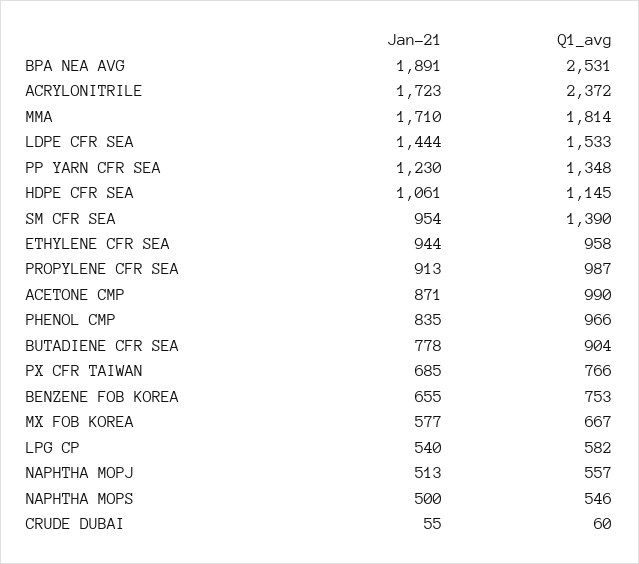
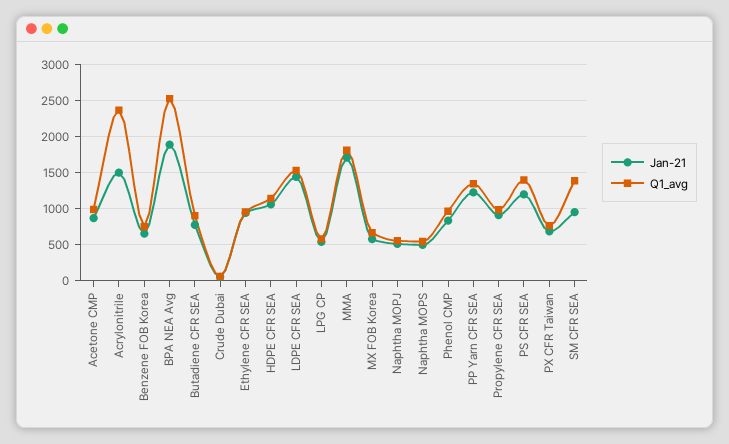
Jan-21, ACRYLONITRILE: 1723 -> 1500
Jan-21, PS CFR SEA: none -> 1200
Q1_avg, PS CFR SEA: none -> 1400

